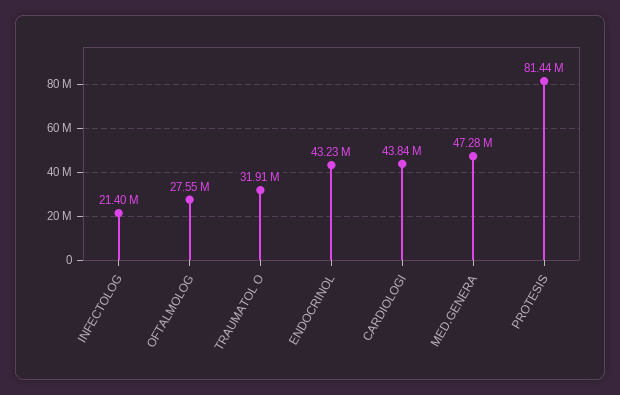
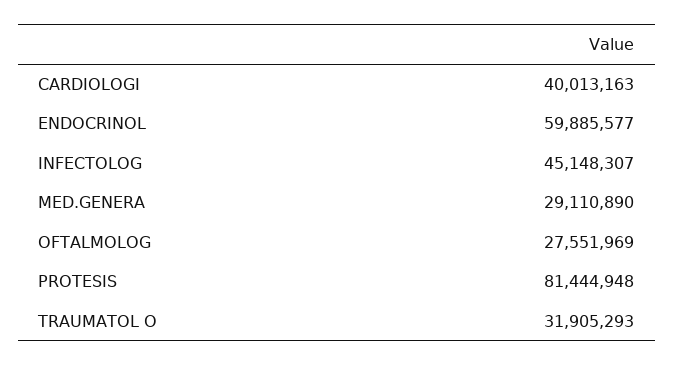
INFECTOLOG: 21400000 -> 45148307
ENDOCRINOL: 43230000 -> 59885577
CARDIOLOGI: 43840000 -> 40013163
MED.GENERA: 47280000 -> 29110890

